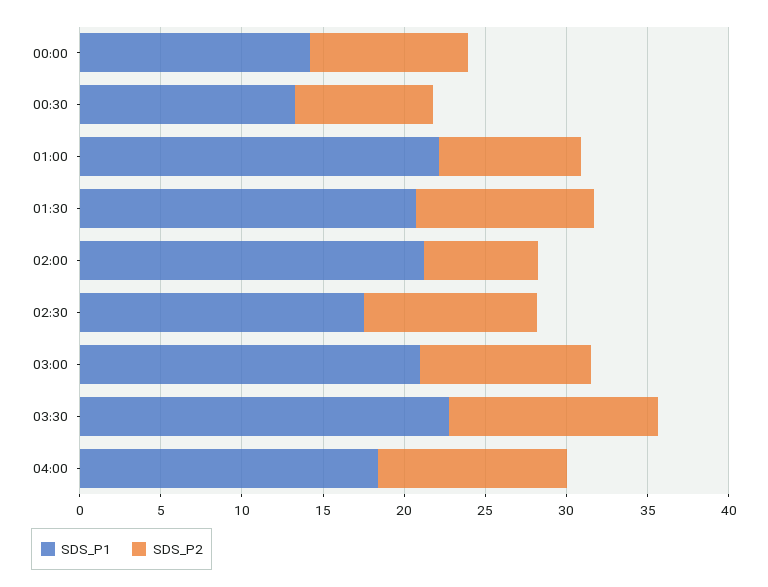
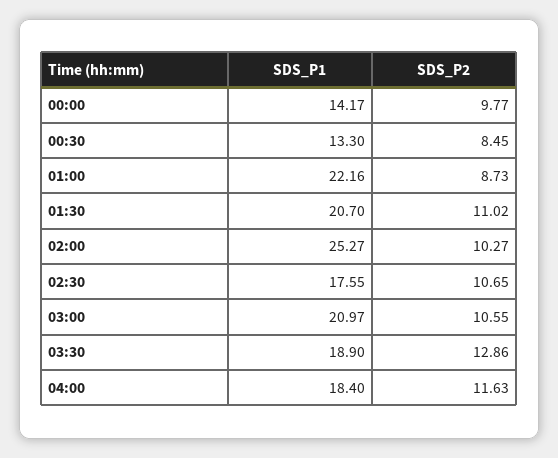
SDS_P1, 02:00: 21 -> 25.27
SDS_P2, 02:00: 7 -> 10.27
SDS_P1, 03:30: 23 -> 18.9

